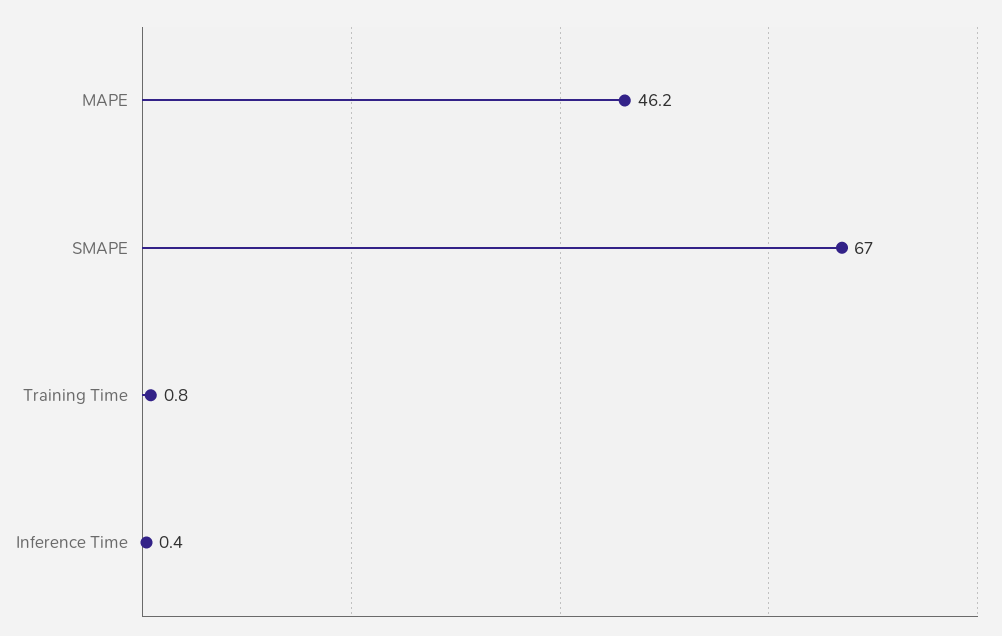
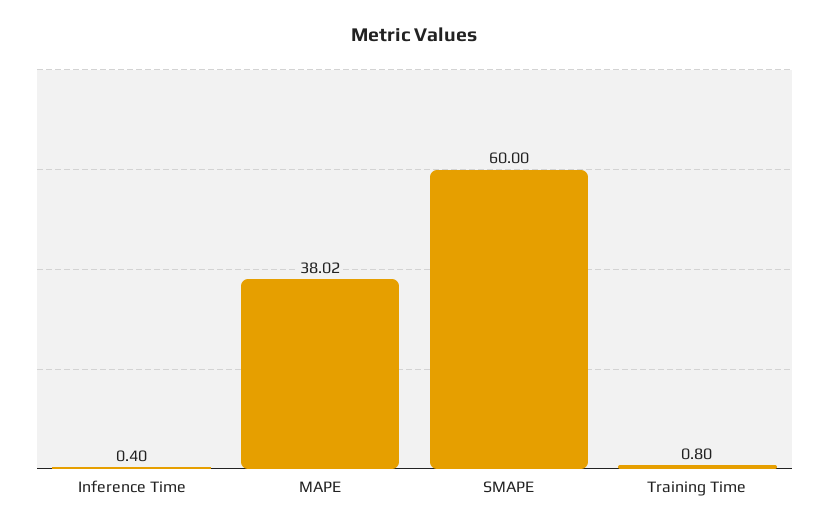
MAPE: 46.2 -> 38.02
SMAPE: 67 -> 60

